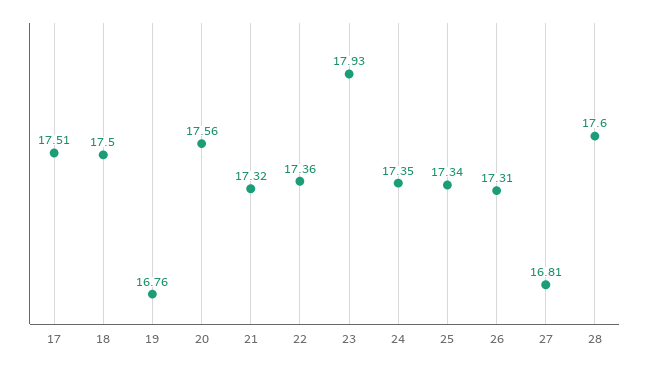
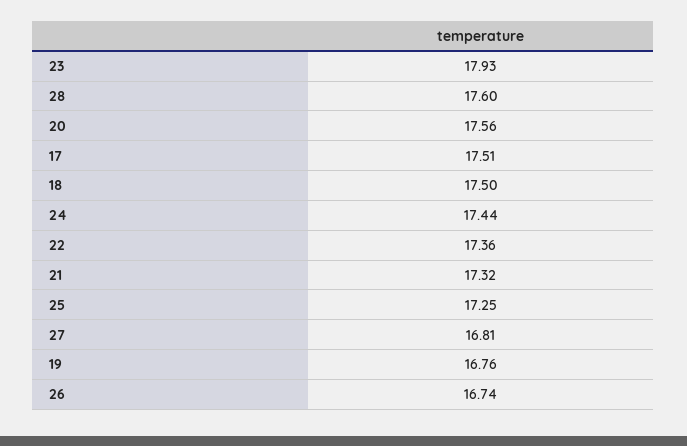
24: 17.35 -> 17.44
25: 17.34 -> 17.25
26: 17.31 -> 16.74

